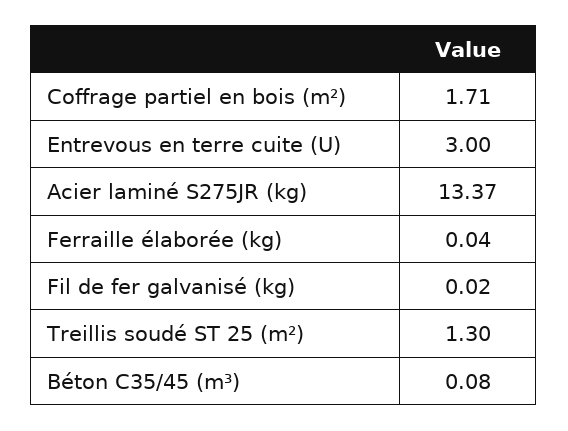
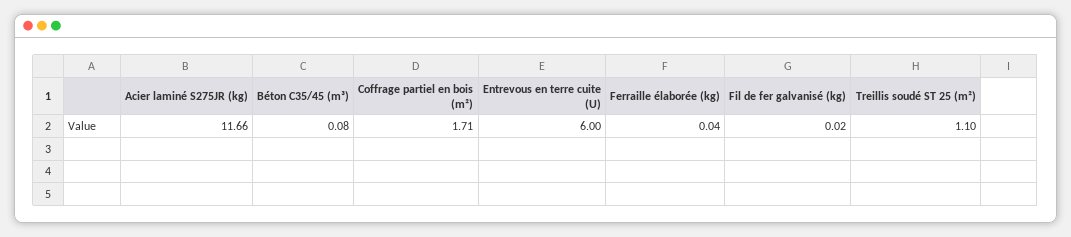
Entrevous en terre cuite (U): 3 -> 6
Acier laminé S275JR (kg): 13.37 -> 11.66
Treillis soudé ST 25 (m²): 1.3 -> 1.1

